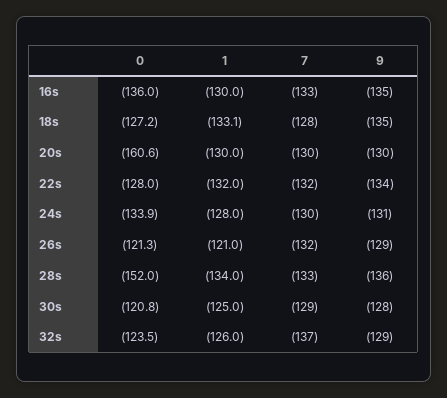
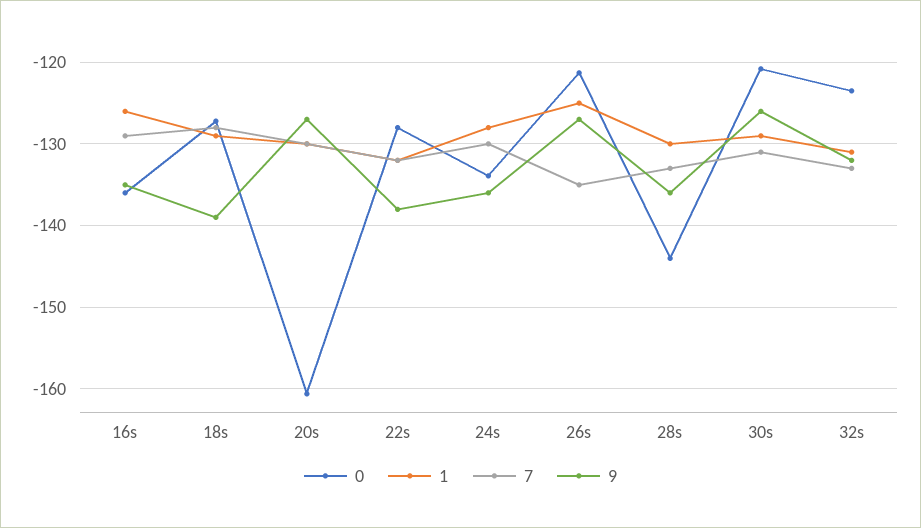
1, 16s: -130 -> -126
7, 16s: -133 -> -129
1, 18s: -133.1 -> -129
9, 18s: -135 -> -139
9, 20s: -130 -> -127
9, 22s: -134 -> -138
9, 24s: -131 -> -136
1, 26s: -121 -> -125
7, 26s: -132 -> -135
9, 26s: -129 -> -127
0, 28s: -152 -> -144
1, 28s: -134 -> -130
1, 30s: -125 -> -129
7, 30s: -129 -> -131
9, 30s: -128 -> -126
1, 32s: -126 -> -131
7, 32s: -137 -> -133
9, 32s: -129 -> -132

